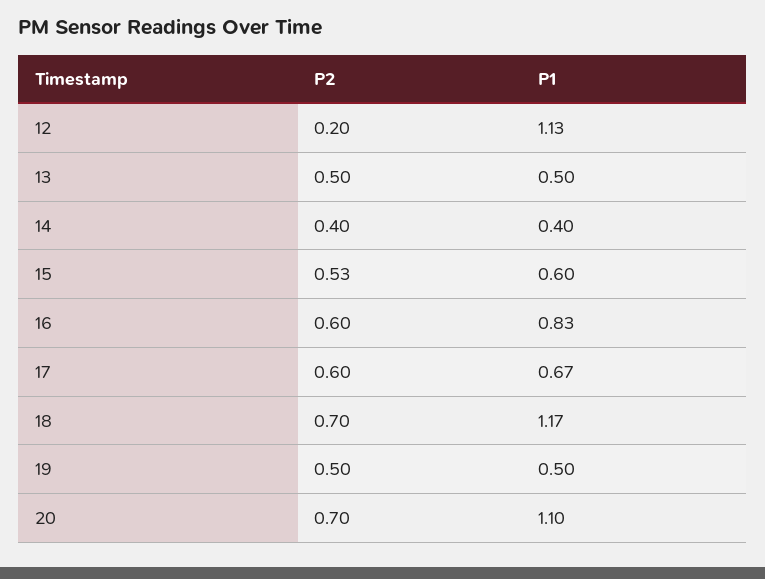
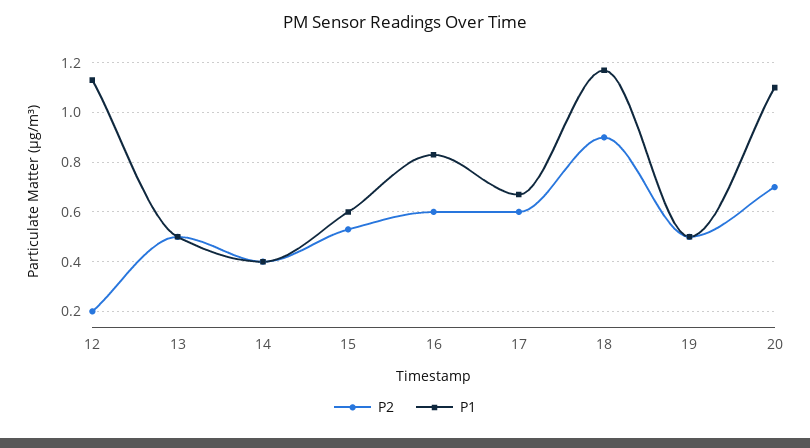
P2, 18: 0.7 -> 0.9

